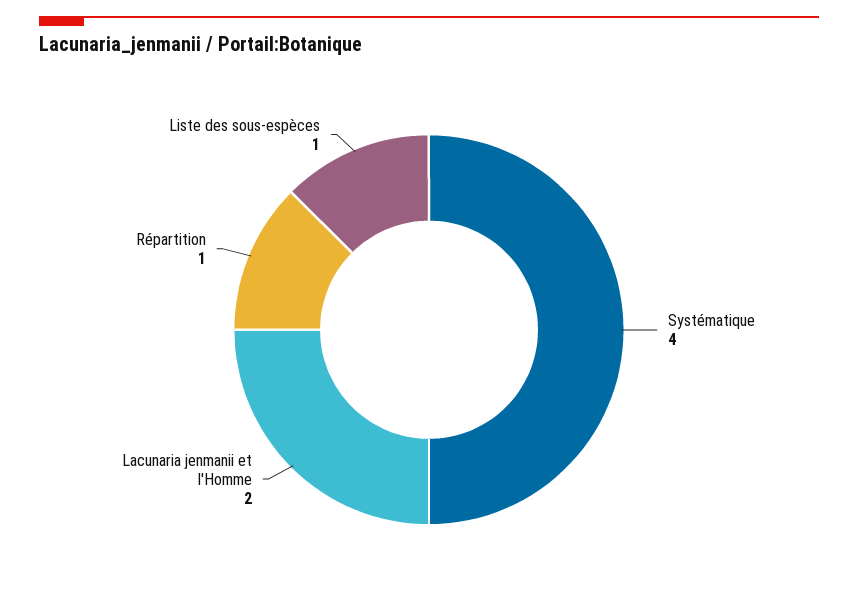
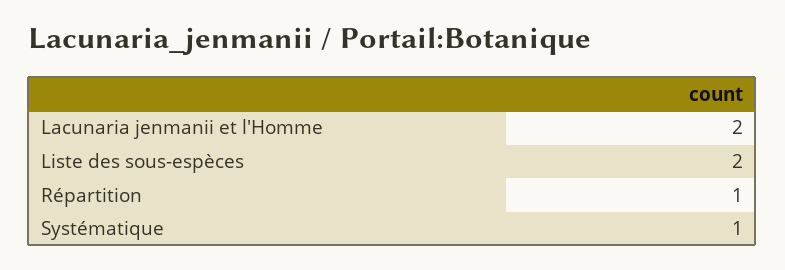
Systématique: 4 -> 1
Liste des sous-espèces: 1 -> 2

